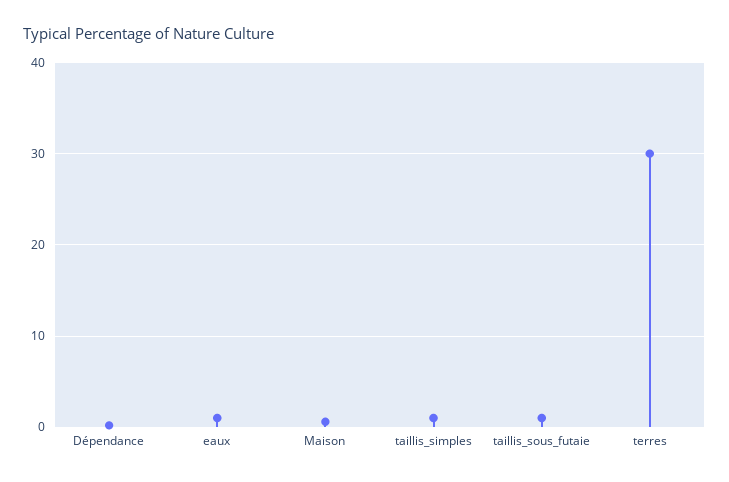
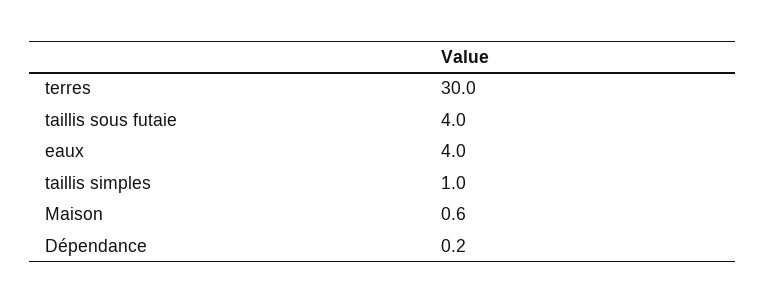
eaux: 1 -> 4
taillis_sous_futaie: 1 -> 4

